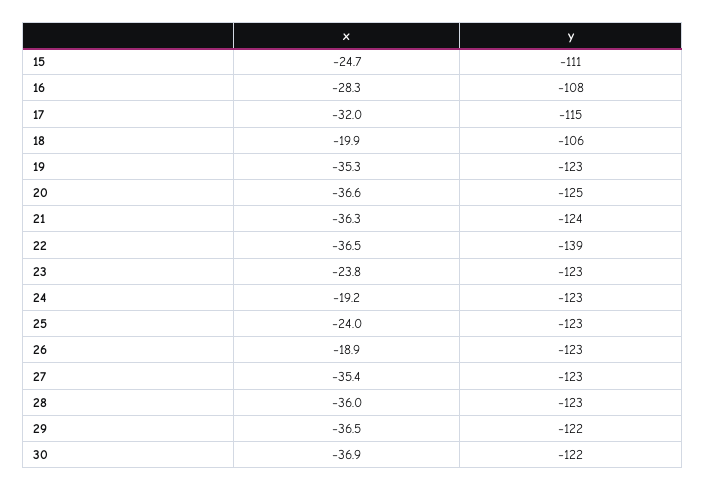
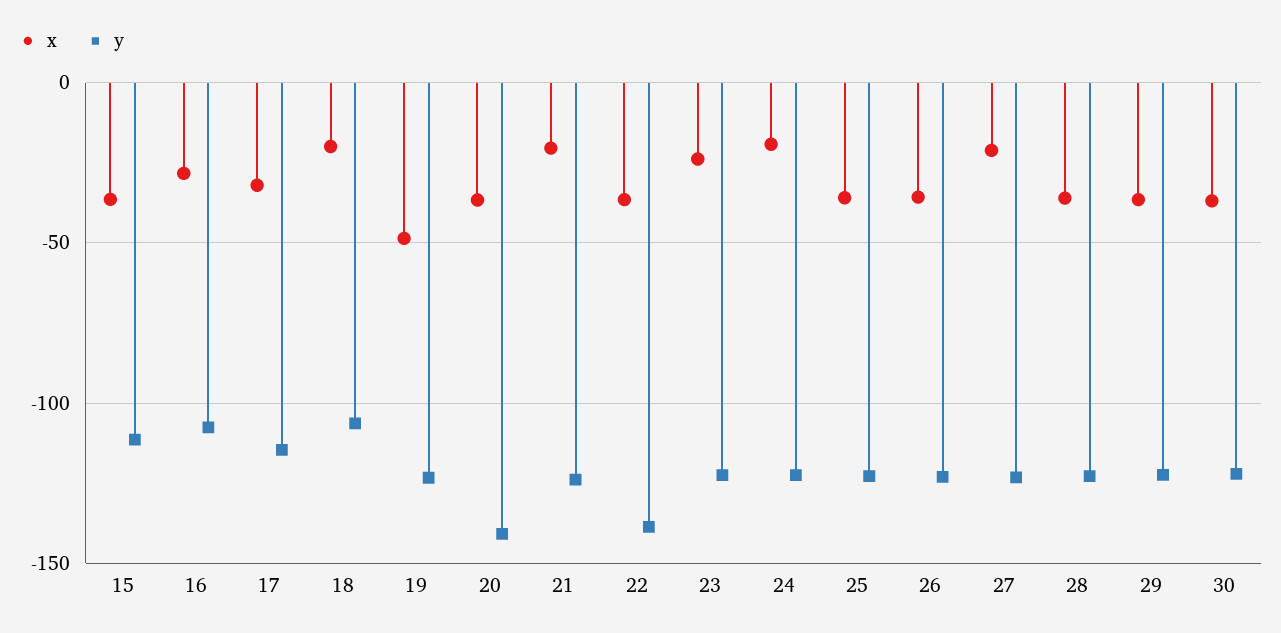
x, 15: -24.7 -> -35
x, 19: -35.3 -> -50
y, 20: -125 -> -140
x, 21: -36.3 -> -20
x, 25: -24 -> -35
x, 26: -18.9 -> -35
x, 27: -35.4 -> -20

